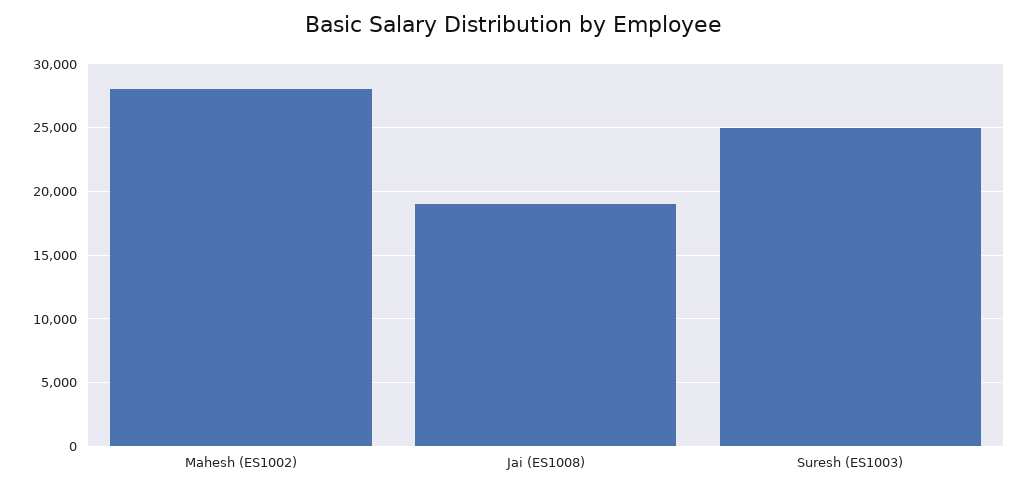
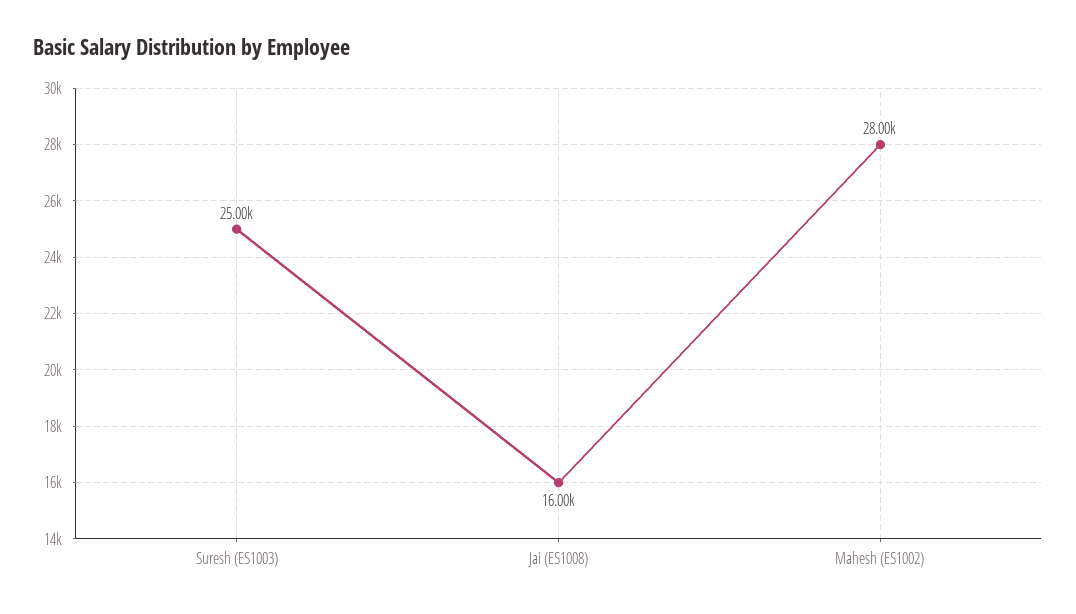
Jai (ES1008): 19000 -> 16000

